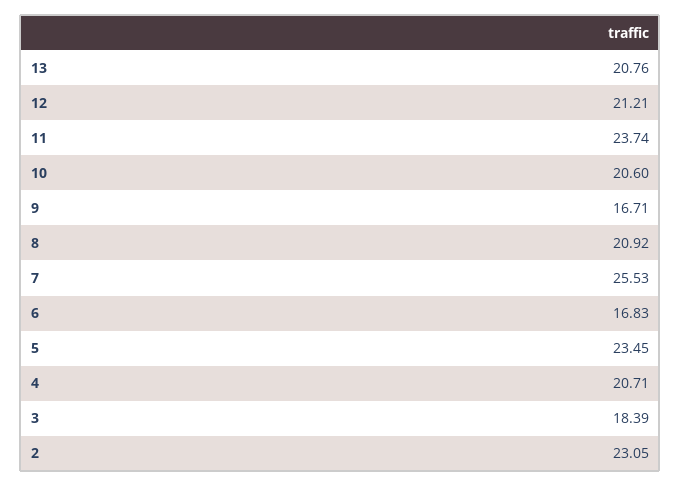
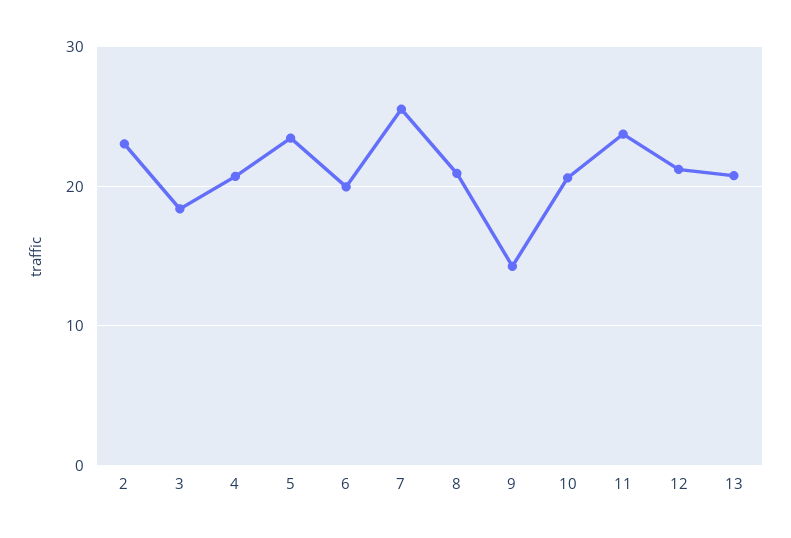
9: 16.71 -> 14
6: 16.83 -> 20

